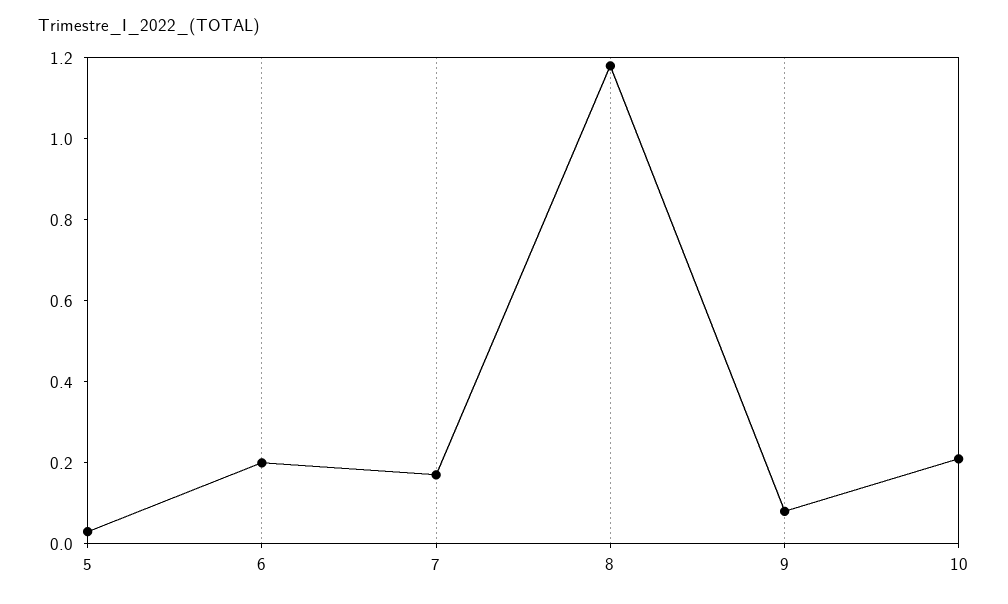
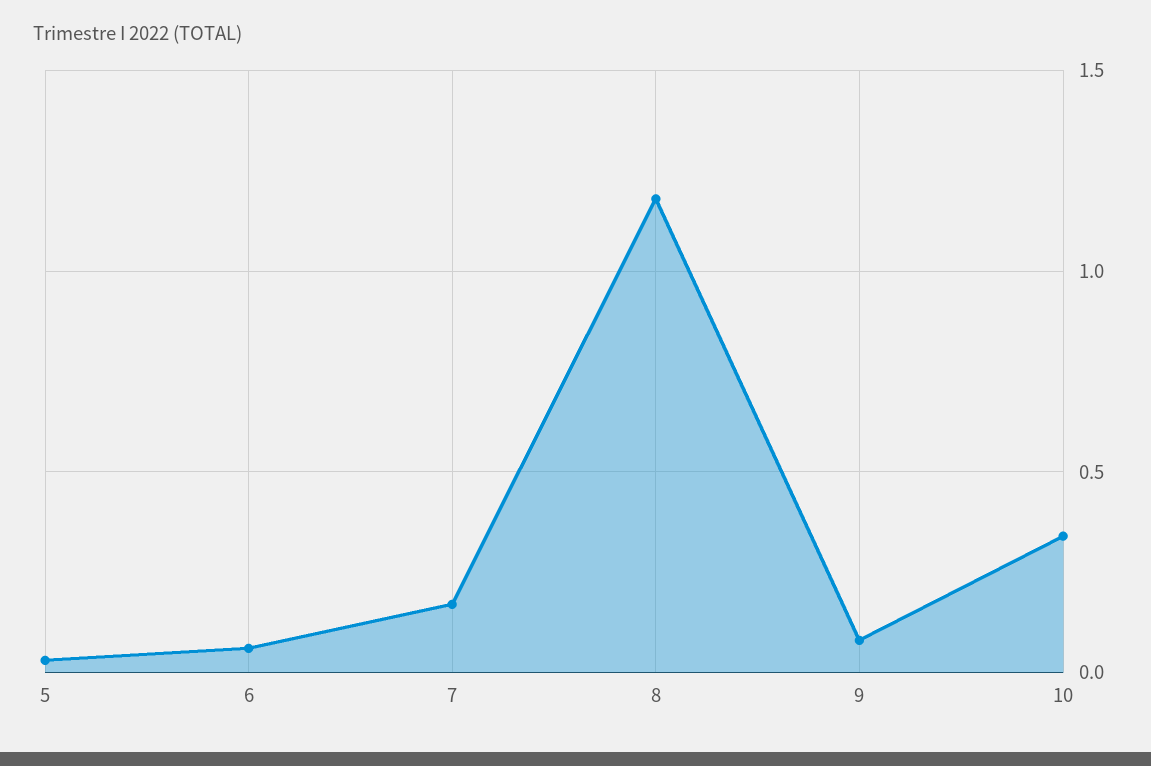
6: 0.2 -> 0.05
10: 0.2 -> 0.35

